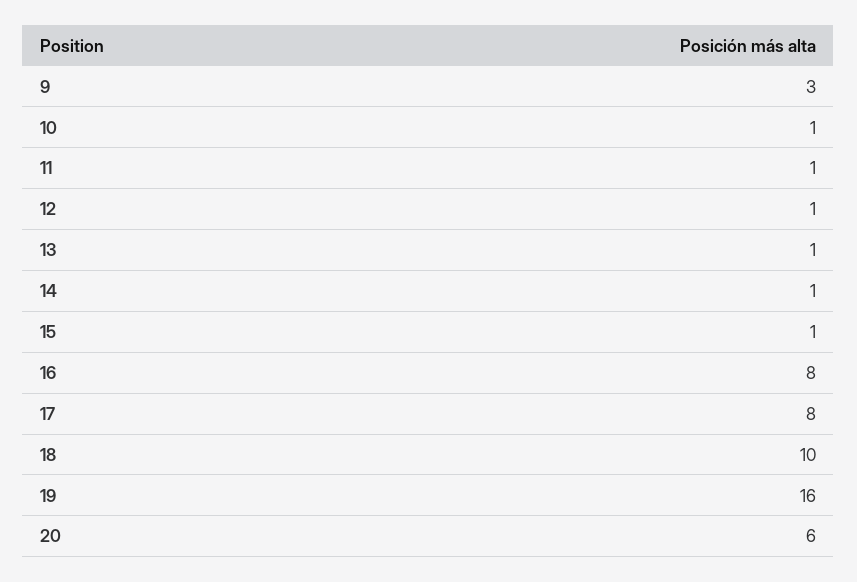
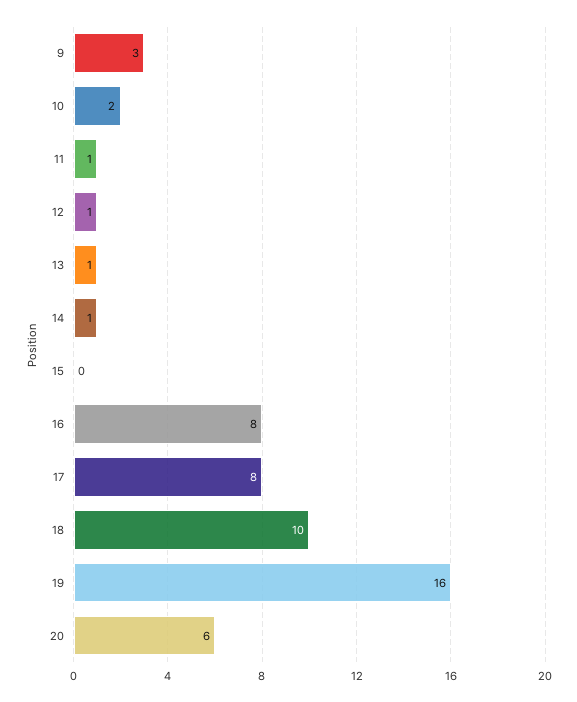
10: 1 -> 2
15: 1 -> 0

